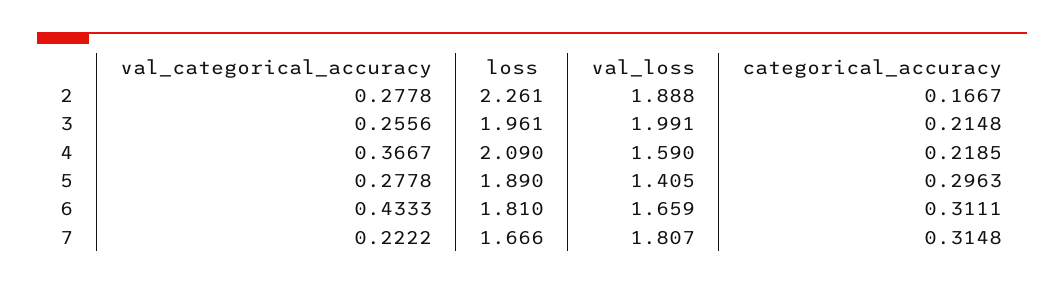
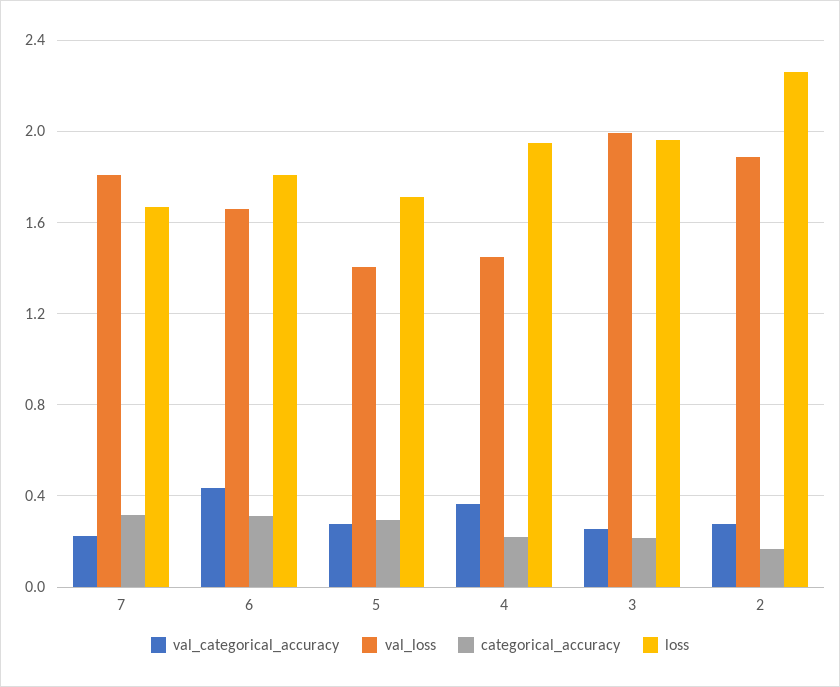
loss, 4: 2.09 -> 1.95
val_loss, 4: 1.59 -> 1.45
loss, 5: 1.89 -> 1.7

